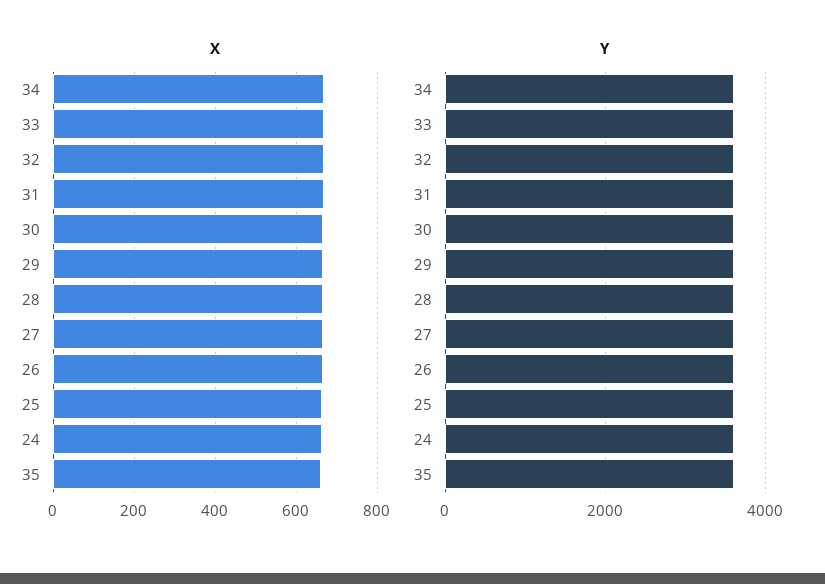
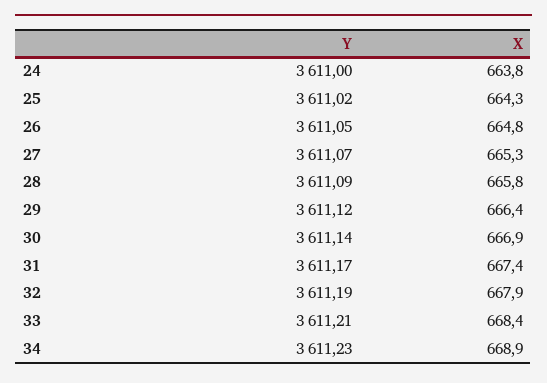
X, 35: 660 -> none
Y, 35: 3600 -> none

